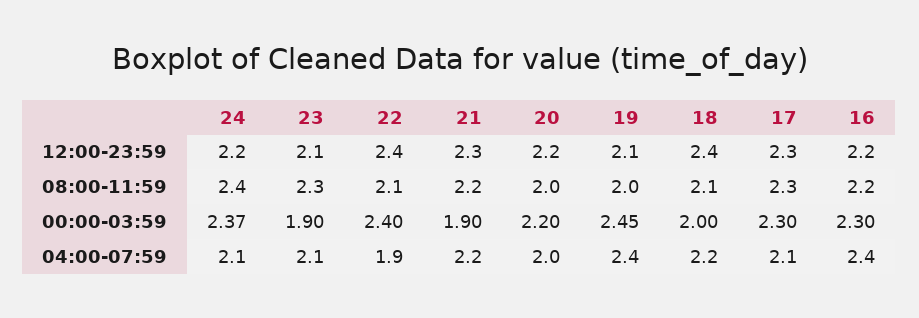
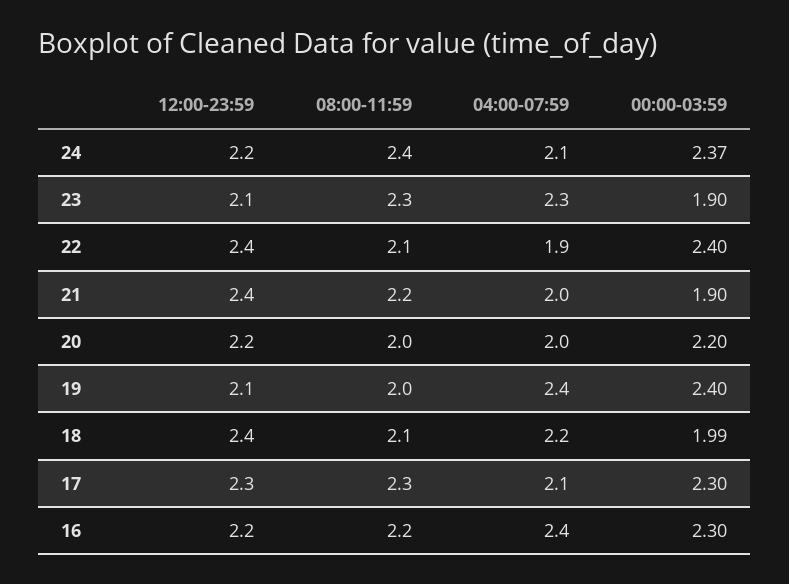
21, 12:00-23:59: 2.3 -> 2.4
19, 00:00-03:59: 2.45 -> 2.4
18, 00:00-03:59: 2 -> 1.99
23, 04:00-07:59: 2.1 -> 2.3
21, 04:00-07:59: 2.2 -> 2

